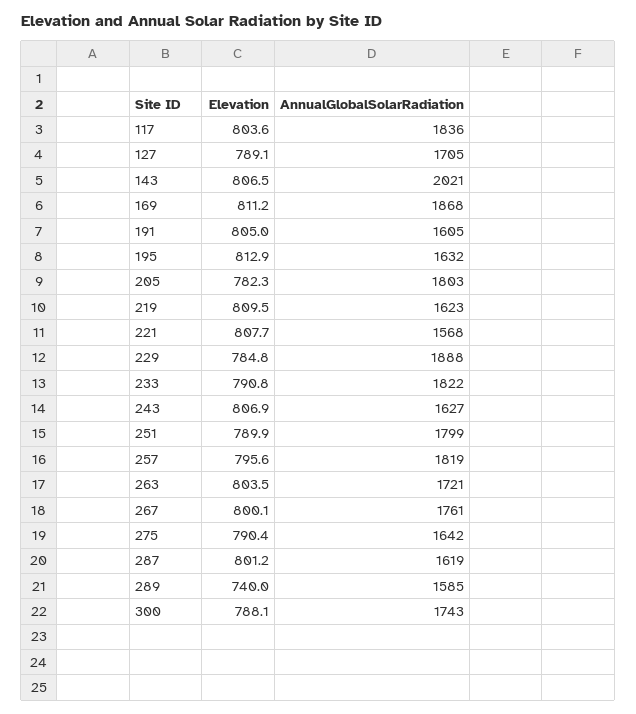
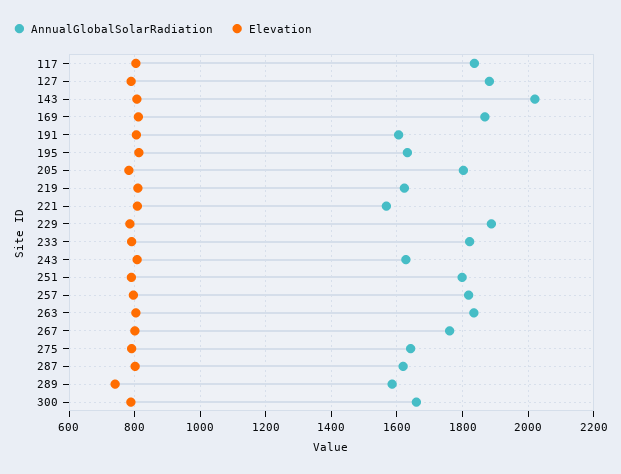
AnnualGlobalSolarRadiation, 127: 1705 -> 1880
AnnualGlobalSolarRadiation, 263: 1721 -> 1840
AnnualGlobalSolarRadiation, 300: 1743 -> 1660

